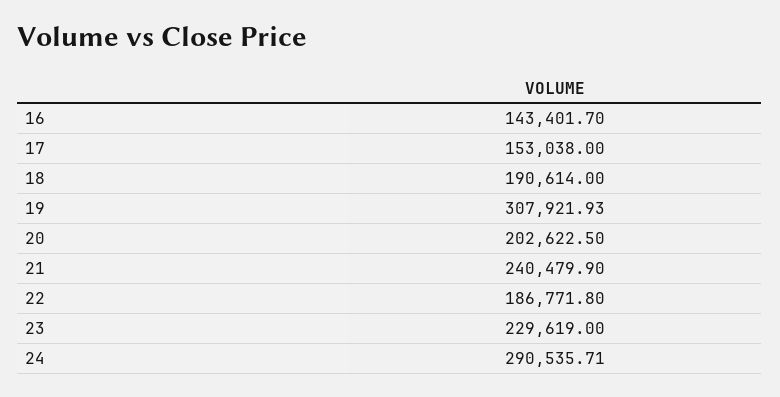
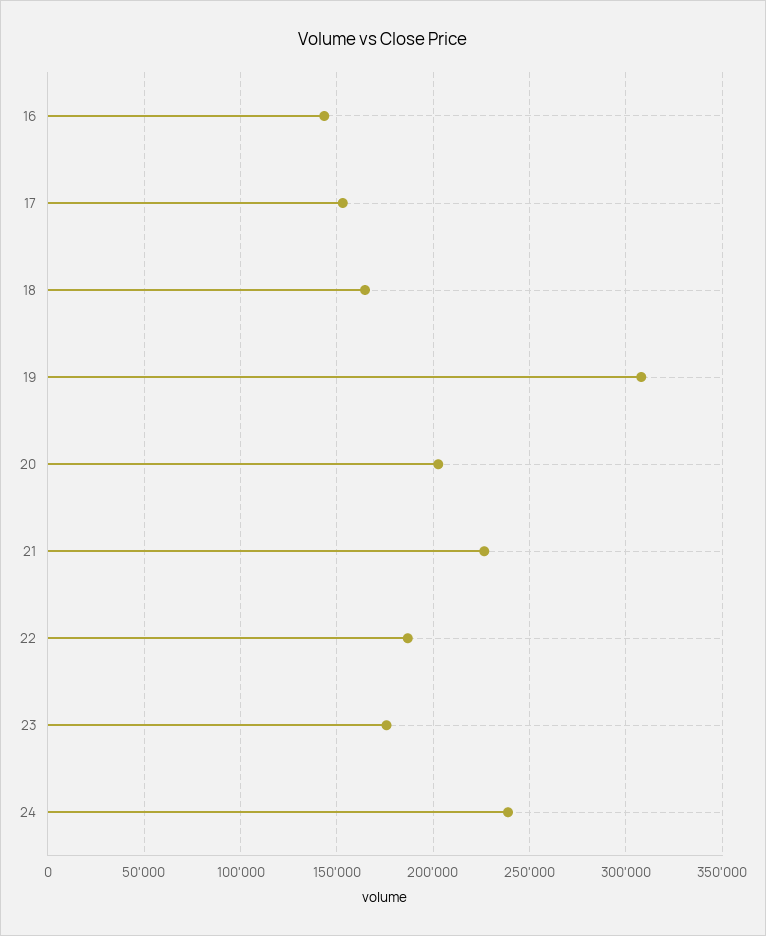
18: 190614 -> 165000
21: 240479.9 -> 225000
23: 229619 -> 175000
24: 290535.71 -> 240000

